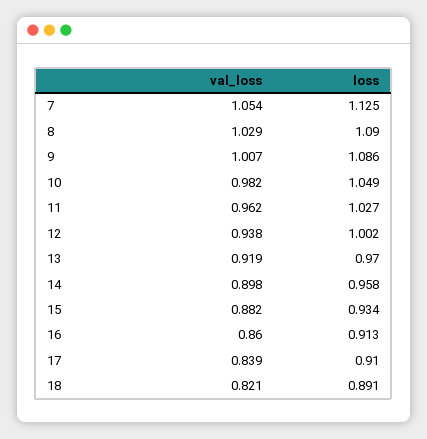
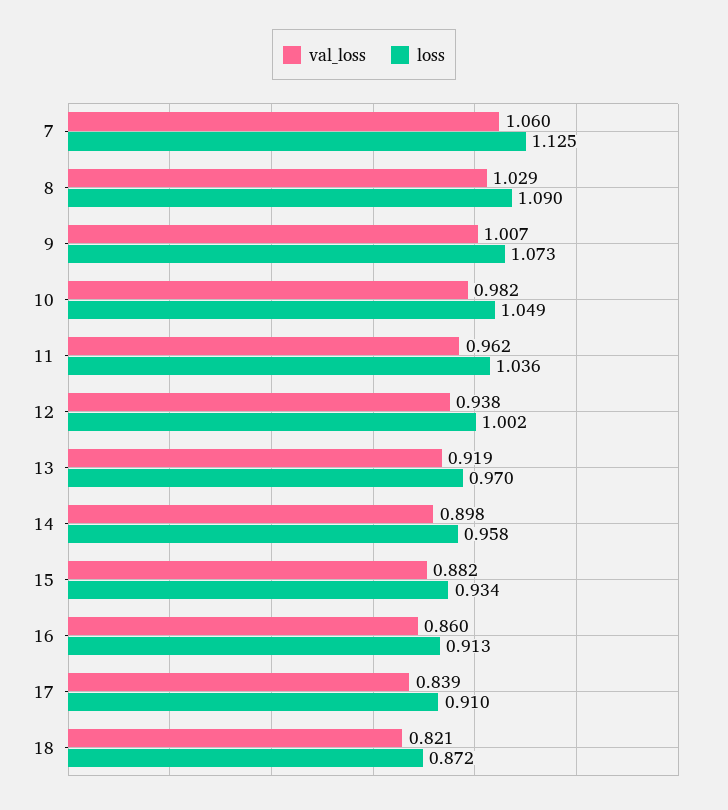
val_loss, 7: 1.054 -> 1.06
loss, 9: 1.086 -> 1.073
loss, 11: 1.027 -> 1.036
loss, 18: 0.891 -> 0.872

